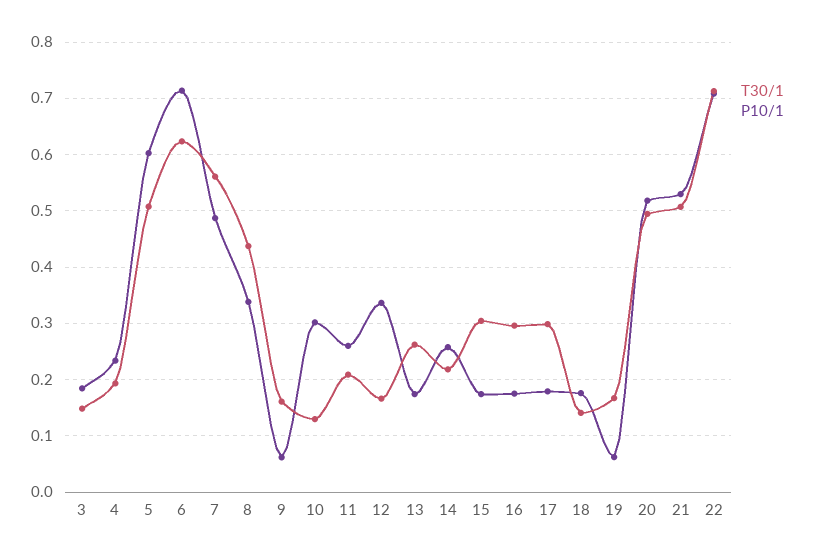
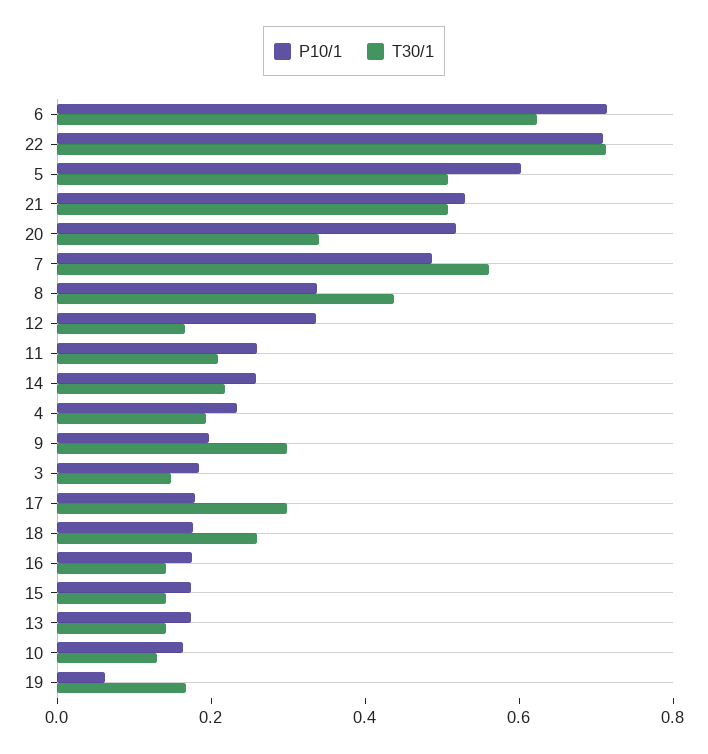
T30/1, 9: 0.16 -> 0.3
P10/1, 9: 0.06 -> 0.2
P10/1, 10: 0.3 -> 0.15
T30/1, 13: 0.26 -> 0.15
T30/1, 15: 0.3 -> 0.15
T30/1, 16: 0.3 -> 0.15
T30/1, 18: 0.14 -> 0.25
T30/1, 20: 0.5 -> 0.35

